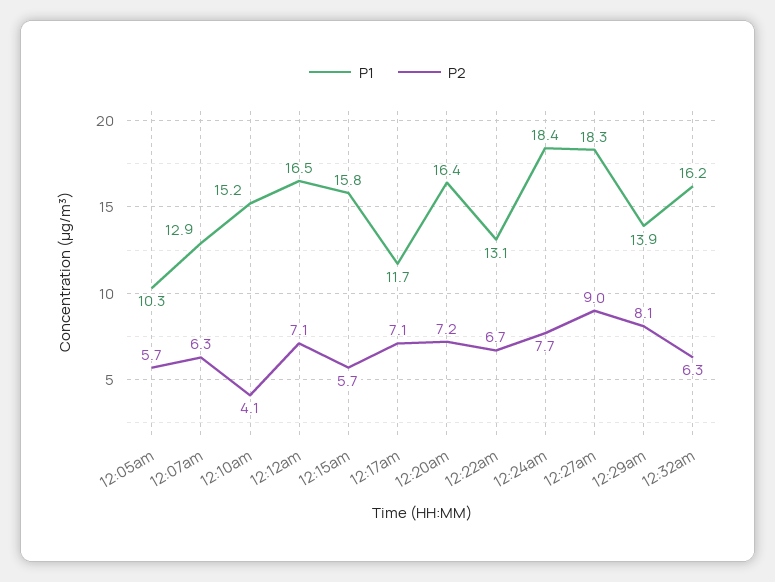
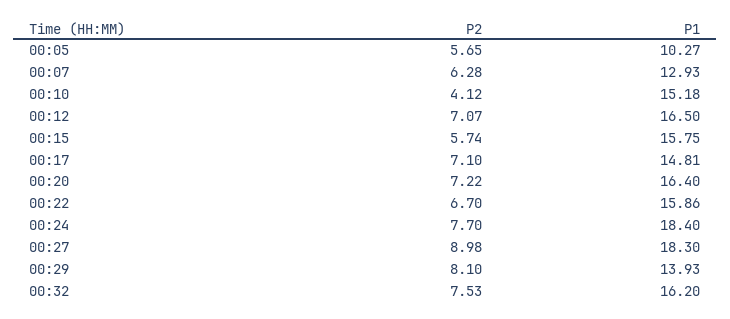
P1, 12:17am: 11.7 -> 14.81
P1, 12:22am: 13.1 -> 15.86
P2, 12:32am: 6.3 -> 7.53

